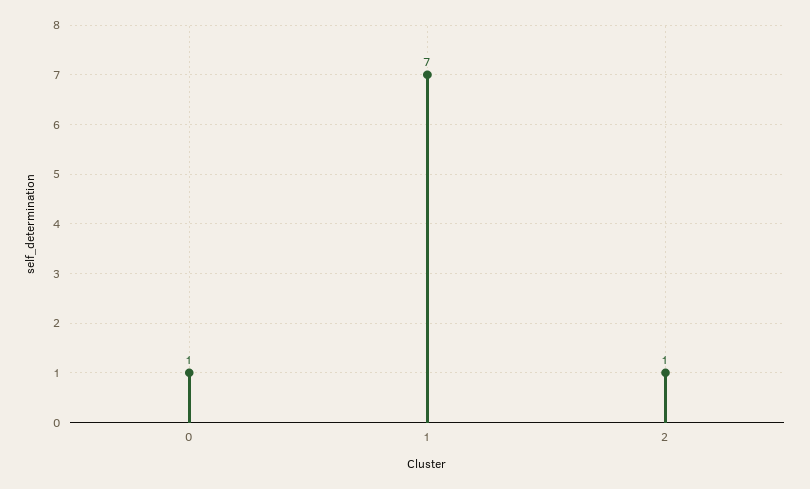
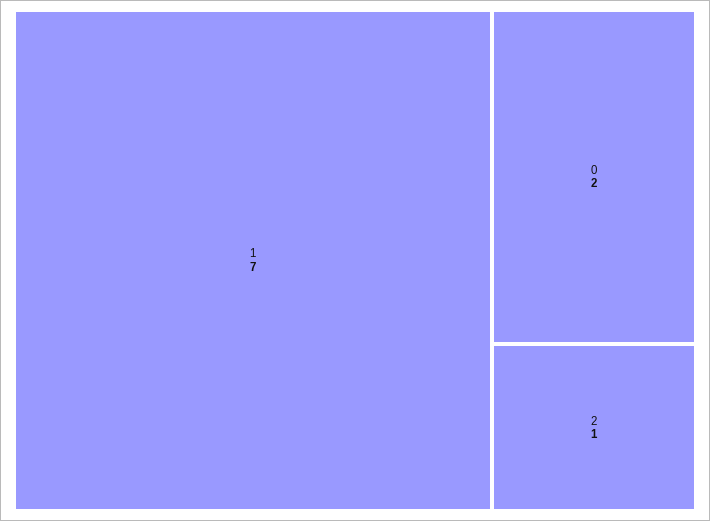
0: 1 -> 2

